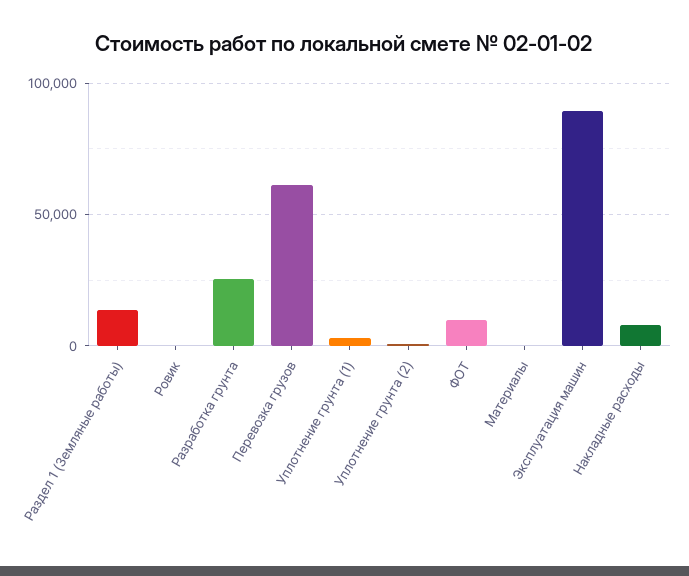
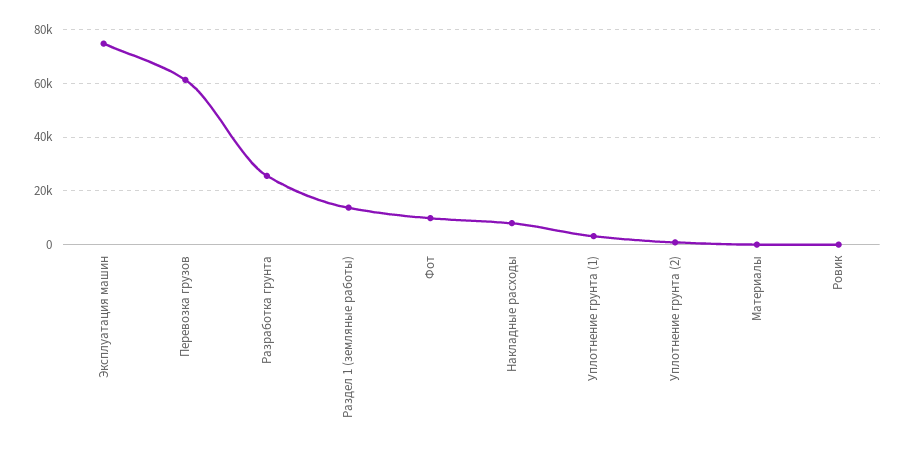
Эксплуатация машин: 90000 -> 75000

